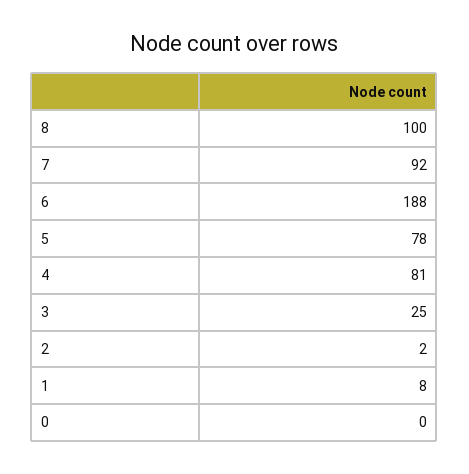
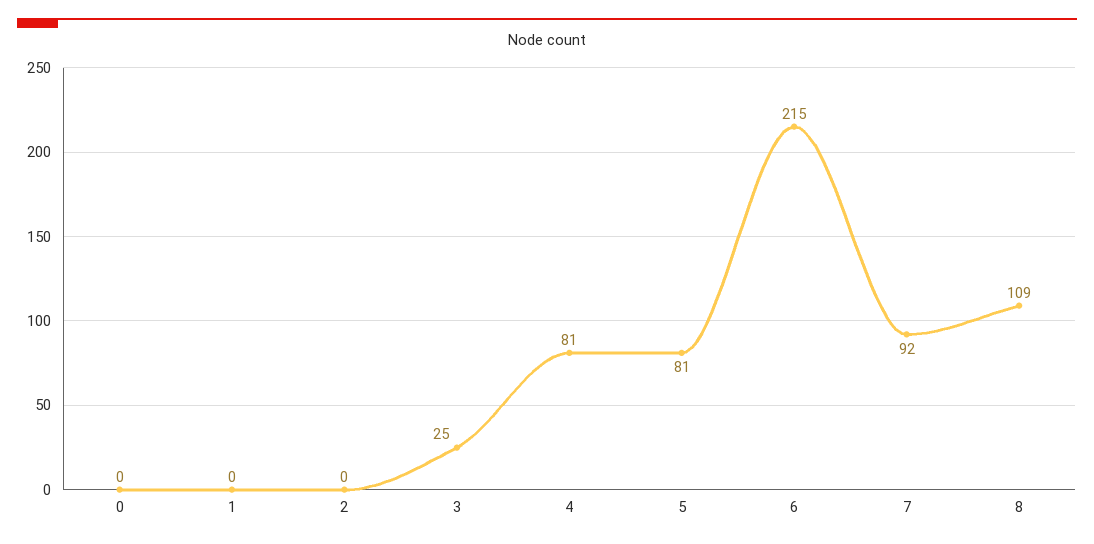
8: 100 -> 109
6: 188 -> 215
5: 78 -> 81
2: 2 -> 0
1: 8 -> 0

